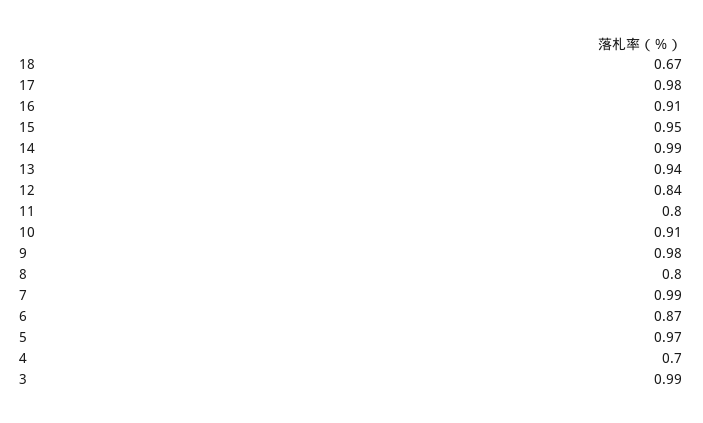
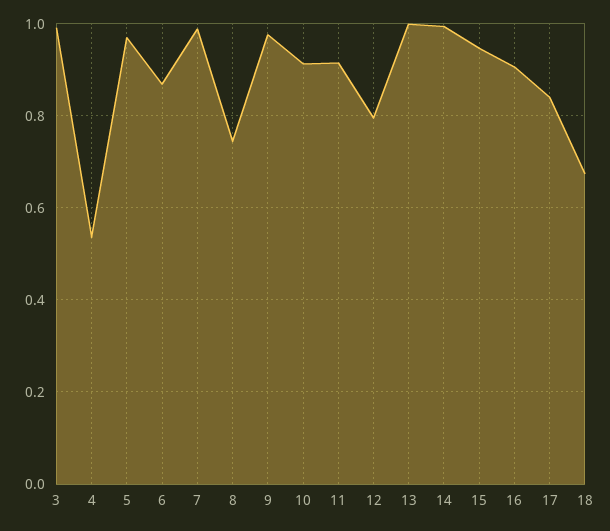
17: 0.98 -> 0.84
13: 0.94 -> 1
12: 0.84 -> 0.8
11: 0.8 -> 0.92
8: 0.8 -> 0.74
4: 0.7 -> 0.54

